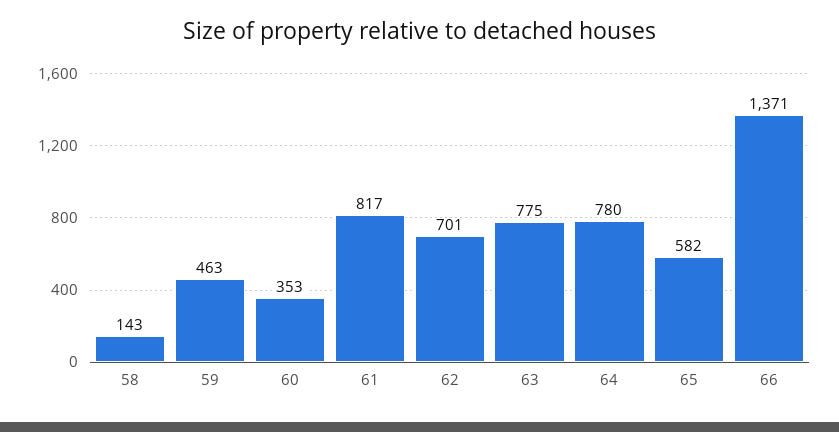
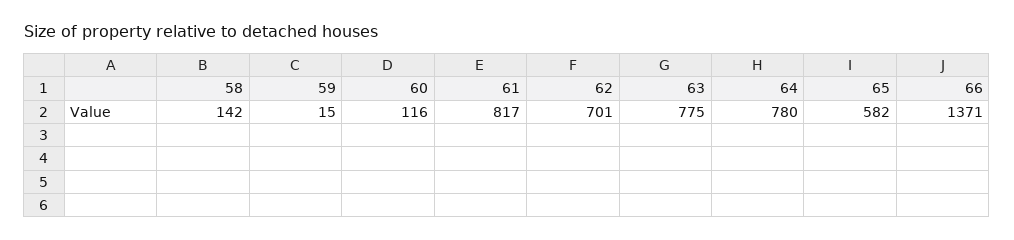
58: 143 -> 142
59: 463 -> 15
60: 353 -> 116

